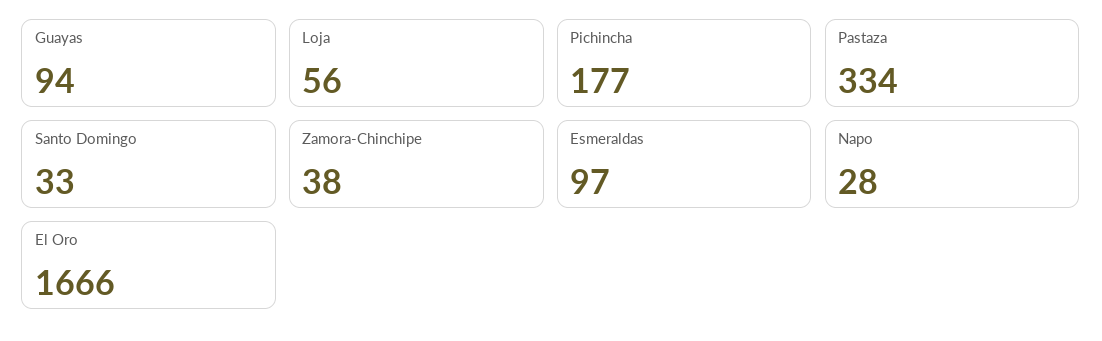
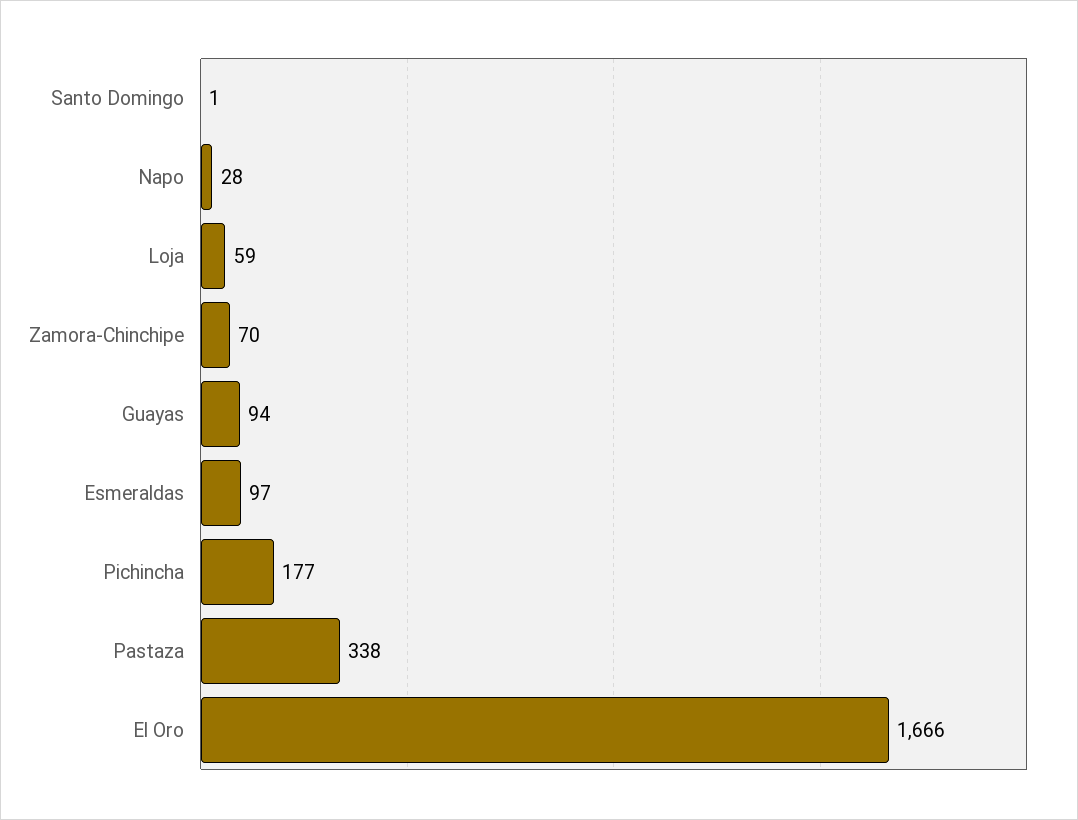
Loja: 56 -> 59
Pastaza: 334 -> 338
Santo Domingo: 33 -> 1
Zamora-Chinchipe: 38 -> 70

